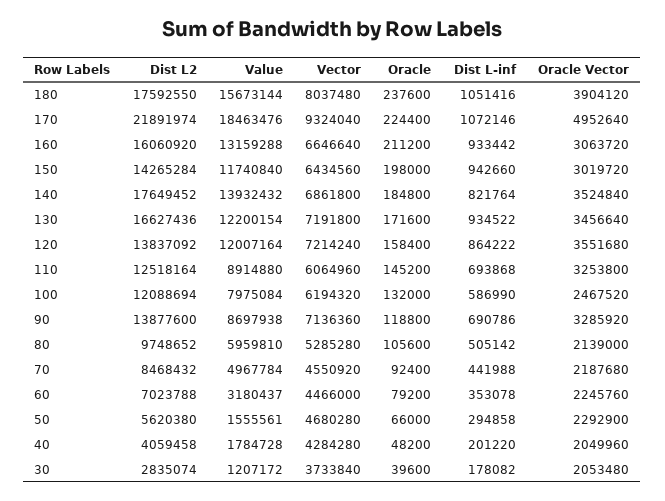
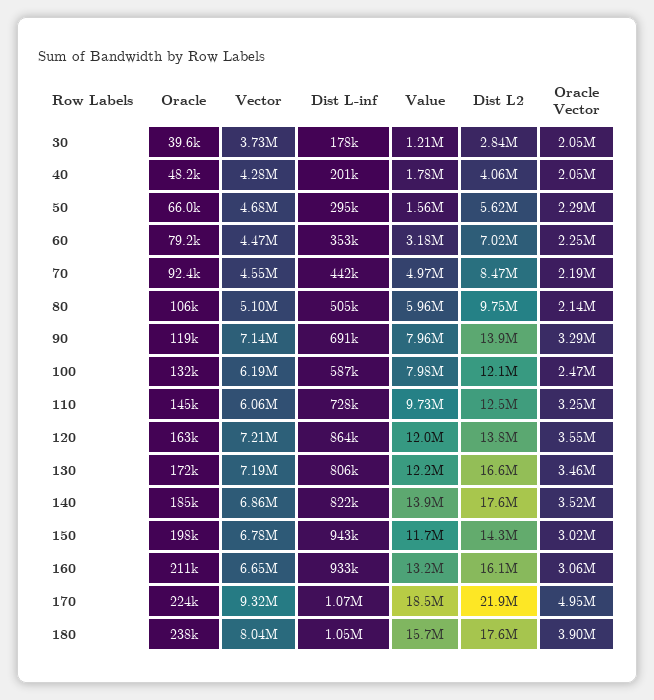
Vector, 150: 6434560 -> 6780000
Dist L-inf, 130: 934522 -> 806000
Oracle, 120: 158400 -> 163000
Value, 110: 8914880 -> 9730000
Dist L-inf, 110: 693868 -> 728000
Value, 90: 8697938 -> 7960000
Vector, 80: 5285280 -> 5100000

